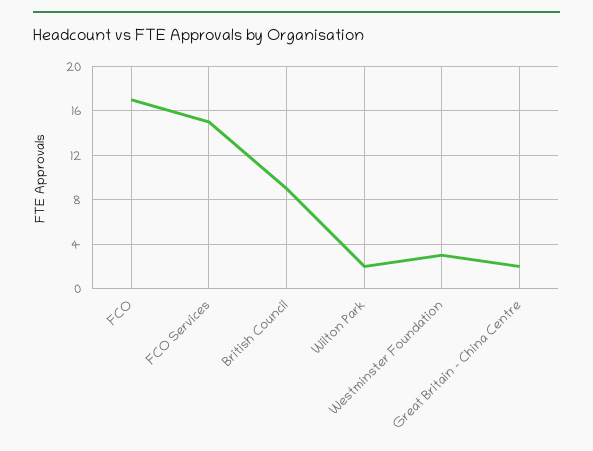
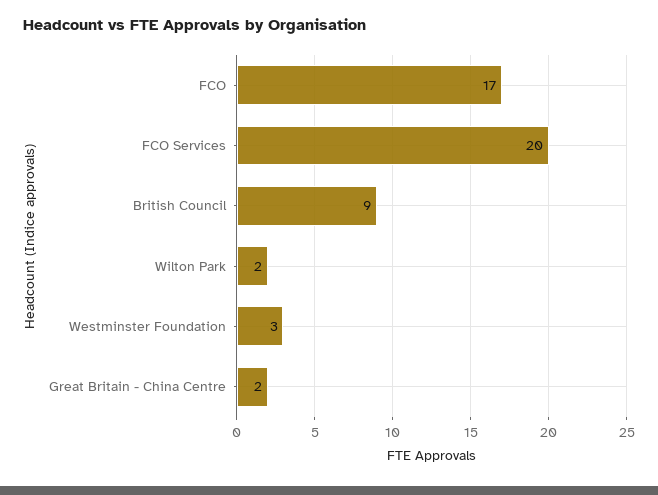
FCO Services: 15 -> 20

